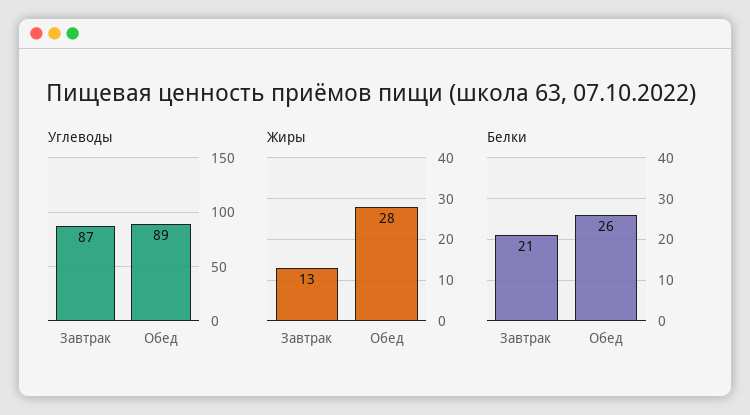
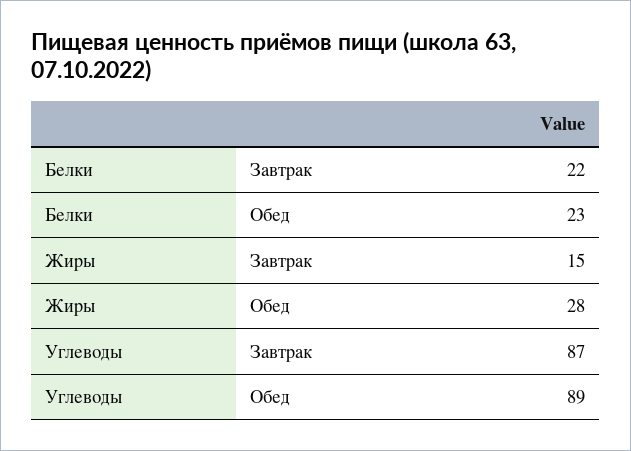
Жиры, Завтрак: 13 -> 15
Белки, Завтрак: 21 -> 22
Белки, Обед: 26 -> 23

